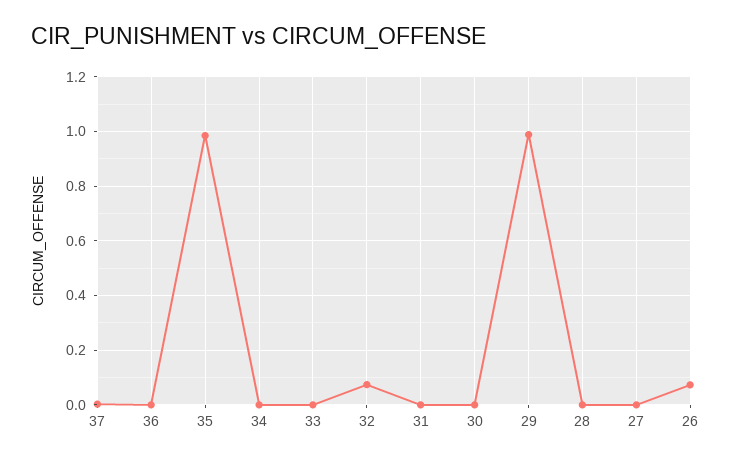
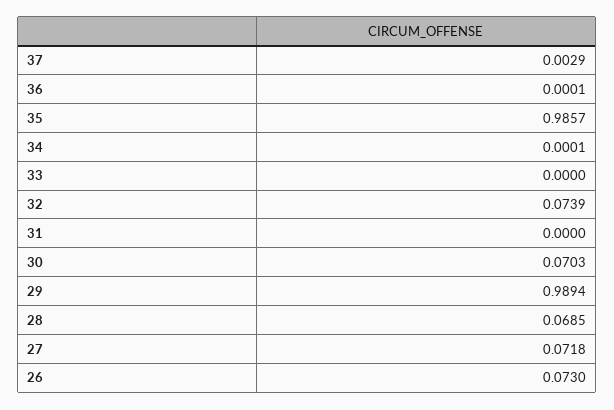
30: 0 -> 0.0703
28: 0 -> 0.0685
27: 0 -> 0.0718

